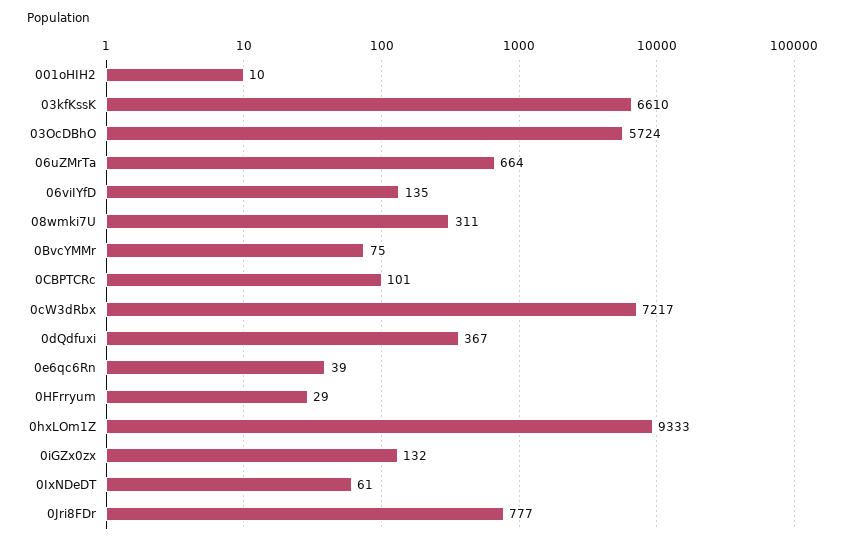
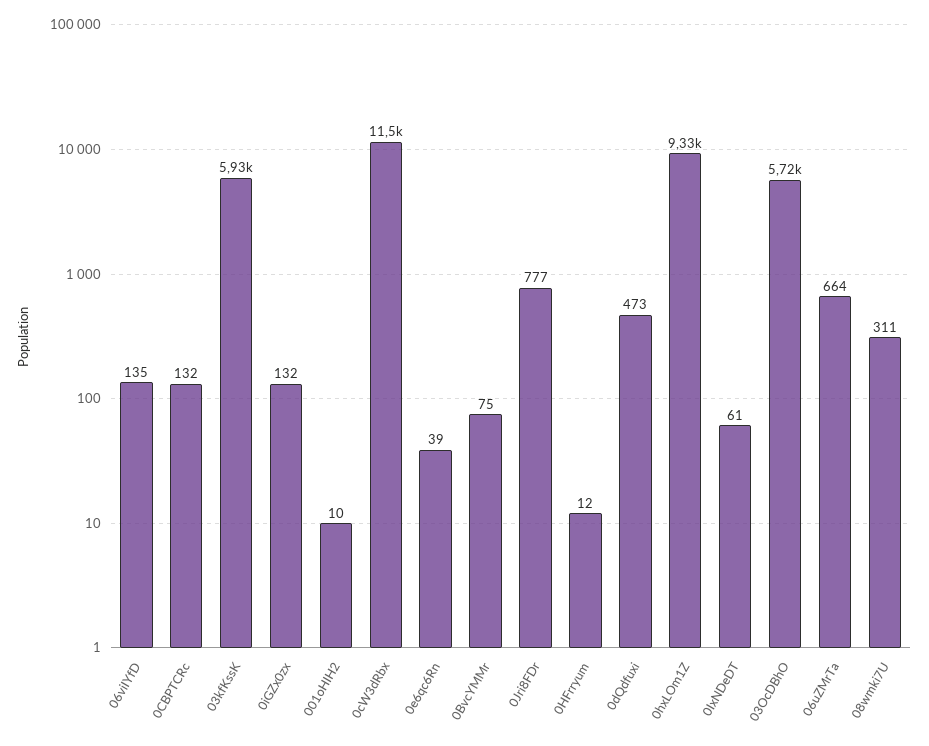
03kfKssK: 6610 -> 5930
0CBPTCRc: 101 -> 132
0cW3dRbx: 7217 -> 11500
0dQdfuxi: 367 -> 473
0HFrryum: 29 -> 12

